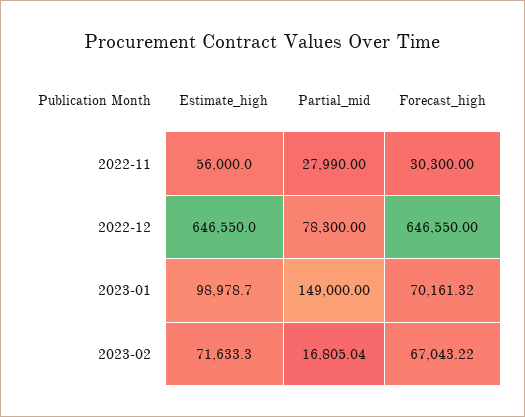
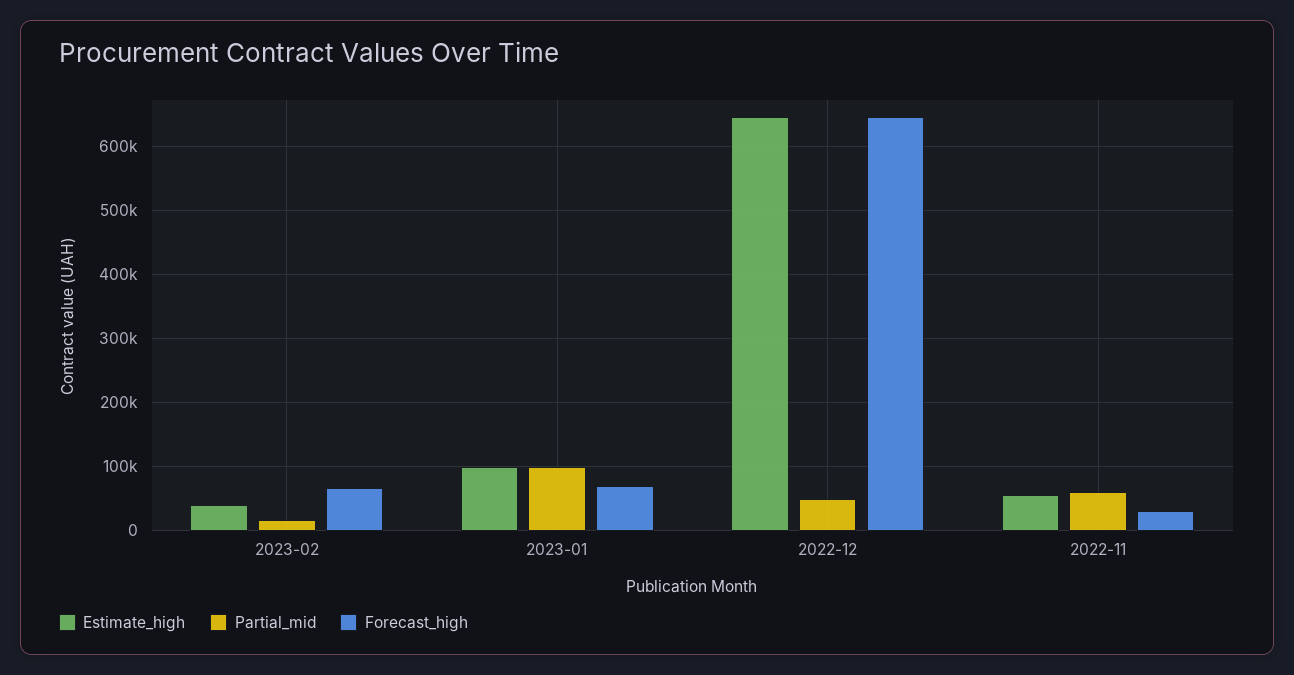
Partial_mid, 2022-11: 27990 -> 60000
Partial_mid, 2022-12: 78300 -> 50000
Partial_mid, 2023-01: 149000 -> 100000
Estimate_high, 2023-02: 71633.3 -> 40000

